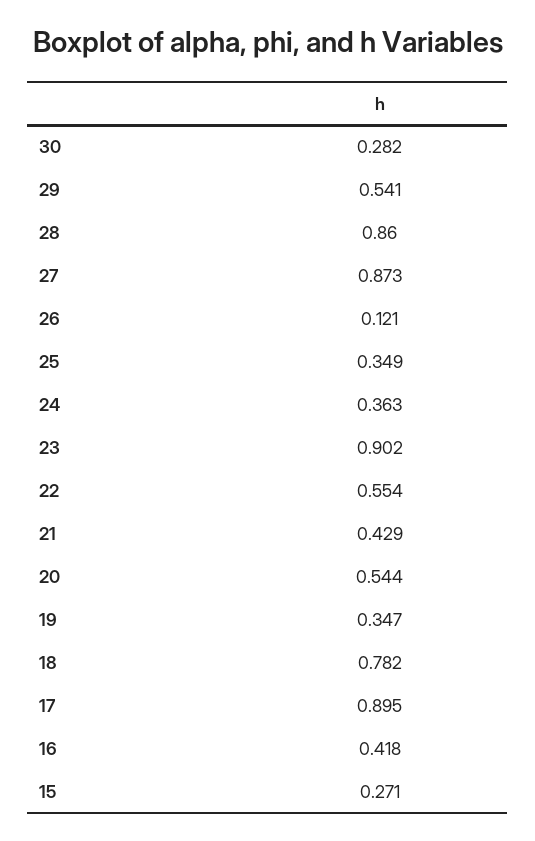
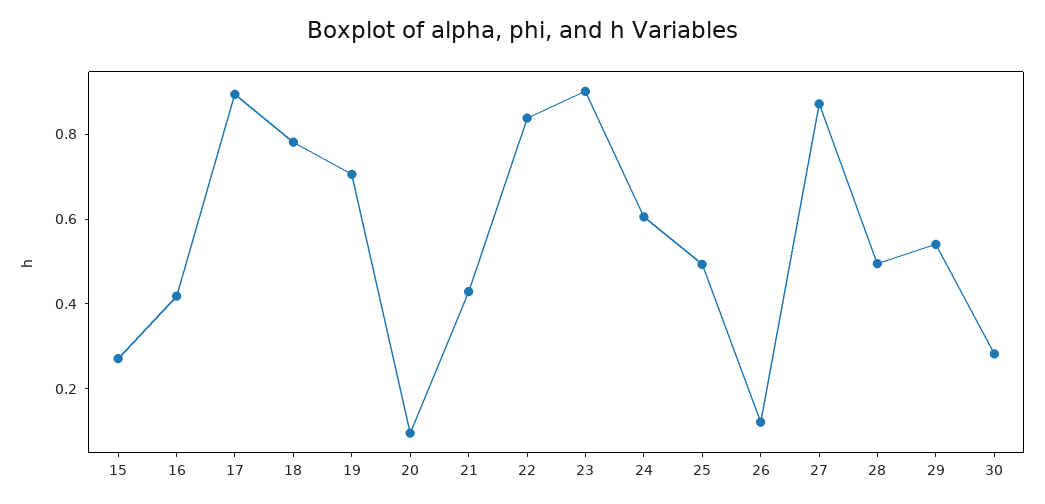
28: 0.86 -> 0.5
25: 0.349 -> 0.5
24: 0.363 -> 0.6
22: 0.554 -> 0.85
20: 0.544 -> 0.1
19: 0.347 -> 0.7

